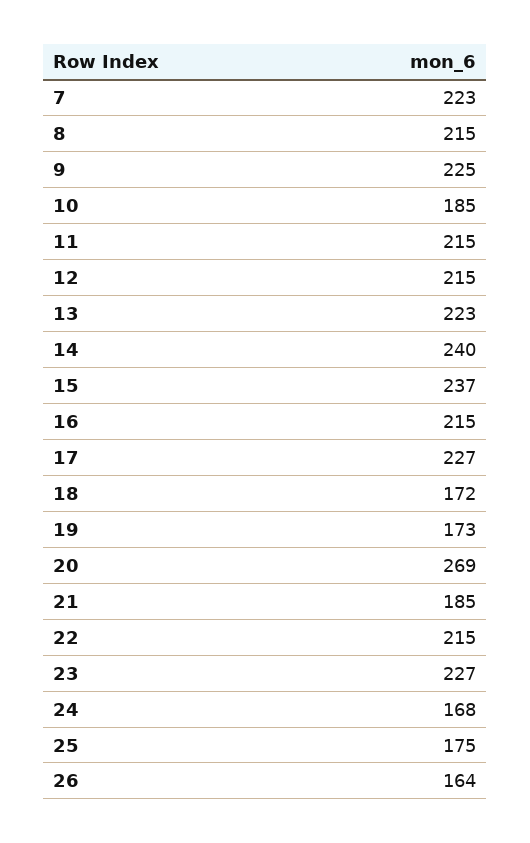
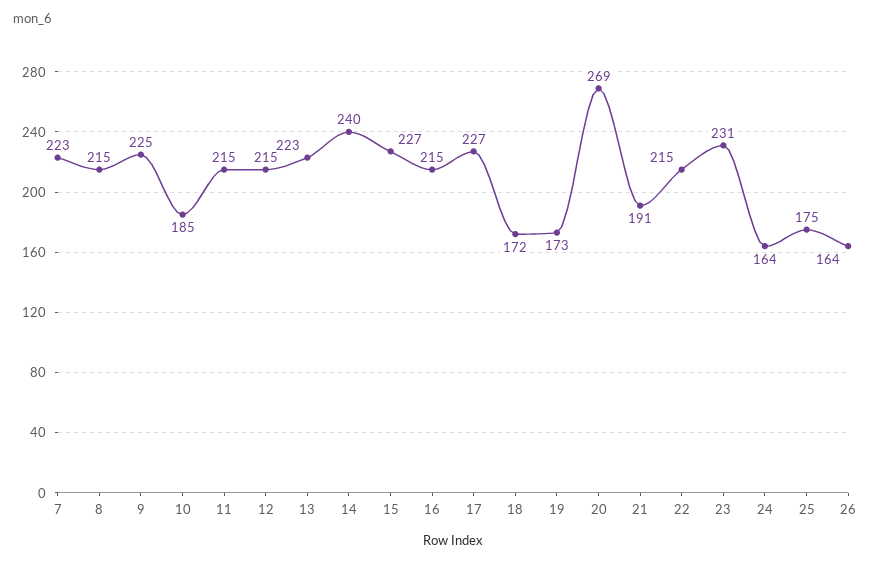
15: 237 -> 227
21: 185 -> 191
23: 227 -> 231
24: 168 -> 164

